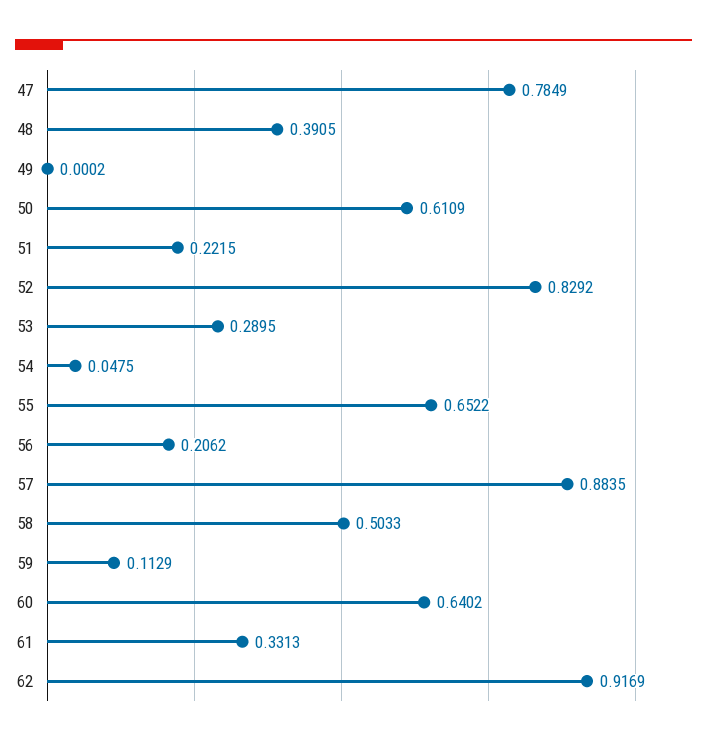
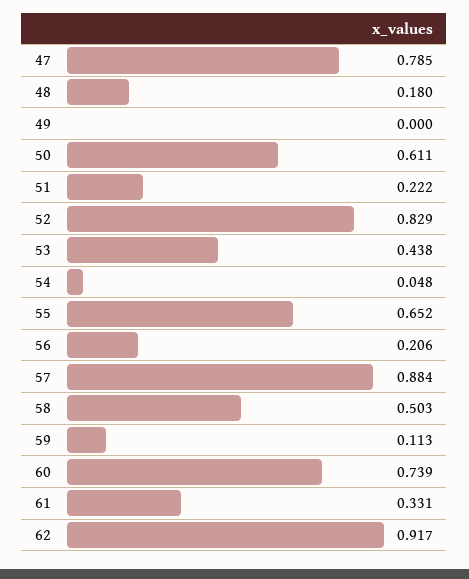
48: 0.3905 -> 0.18
53: 0.2895 -> 0.438
60: 0.6402 -> 0.739

